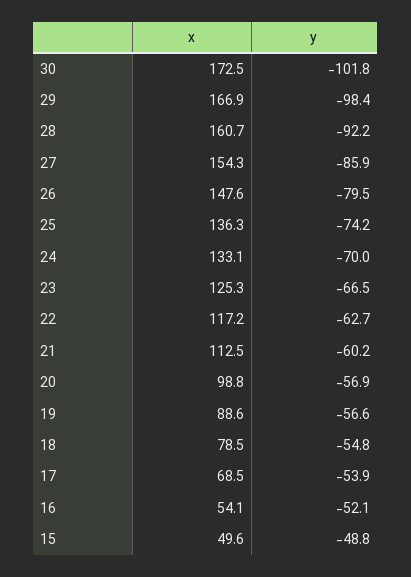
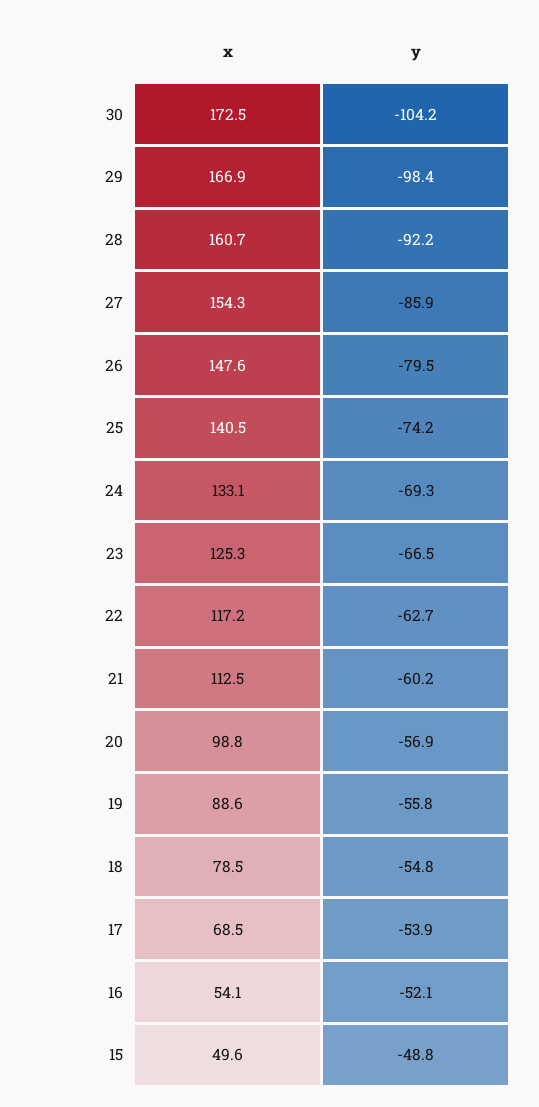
y, 30: -101.8 -> -104.2
x, 25: 136.3 -> 140.5
y, 24: -70 -> -69.3
y, 19: -56.6 -> -55.8

